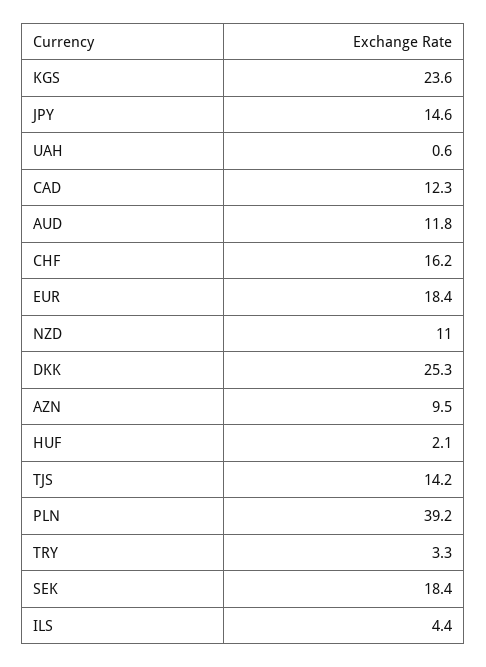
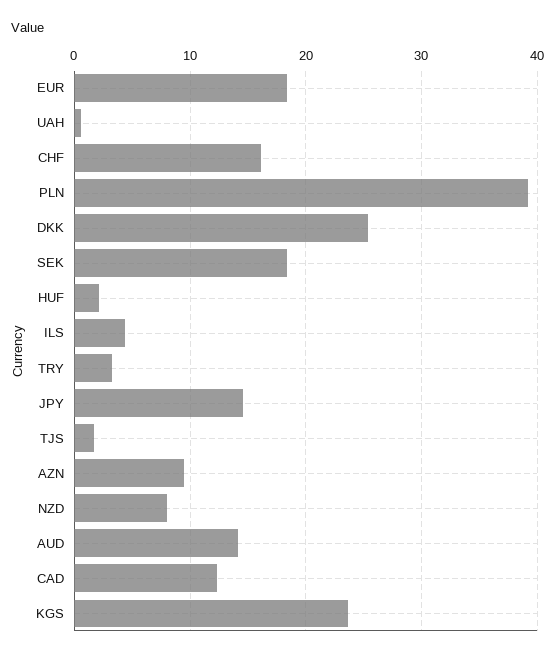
AUD: 11.8 -> 14
NZD: 11 -> 8
TJS: 14.2 -> 2

